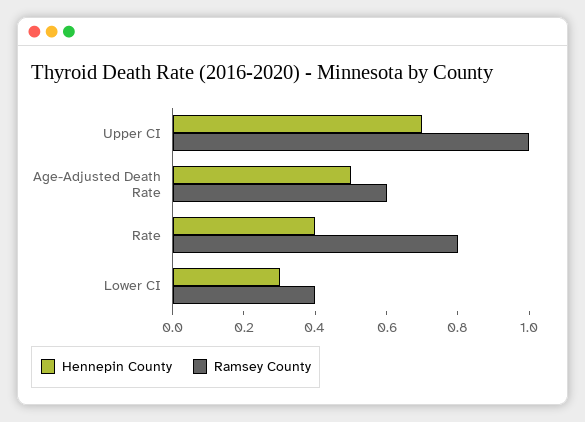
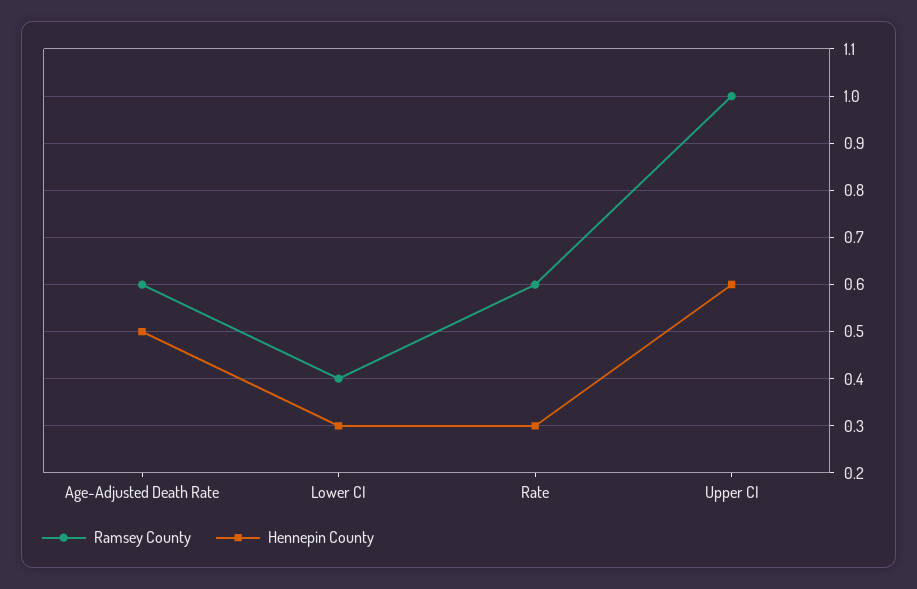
Hennepin County, Upper CI: 0.7 -> 0.6
Hennepin County, Rate: 0.4 -> 0.3
Ramsey County, Rate: 0.8 -> 0.6

